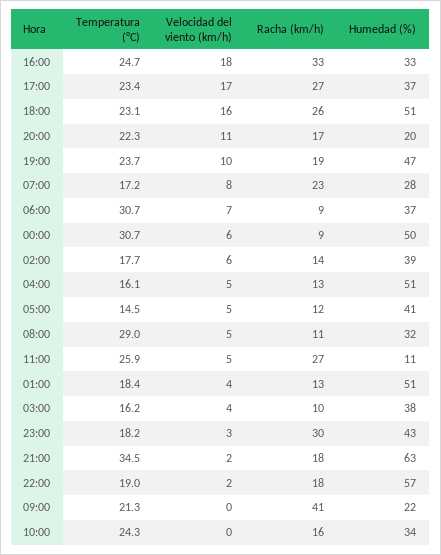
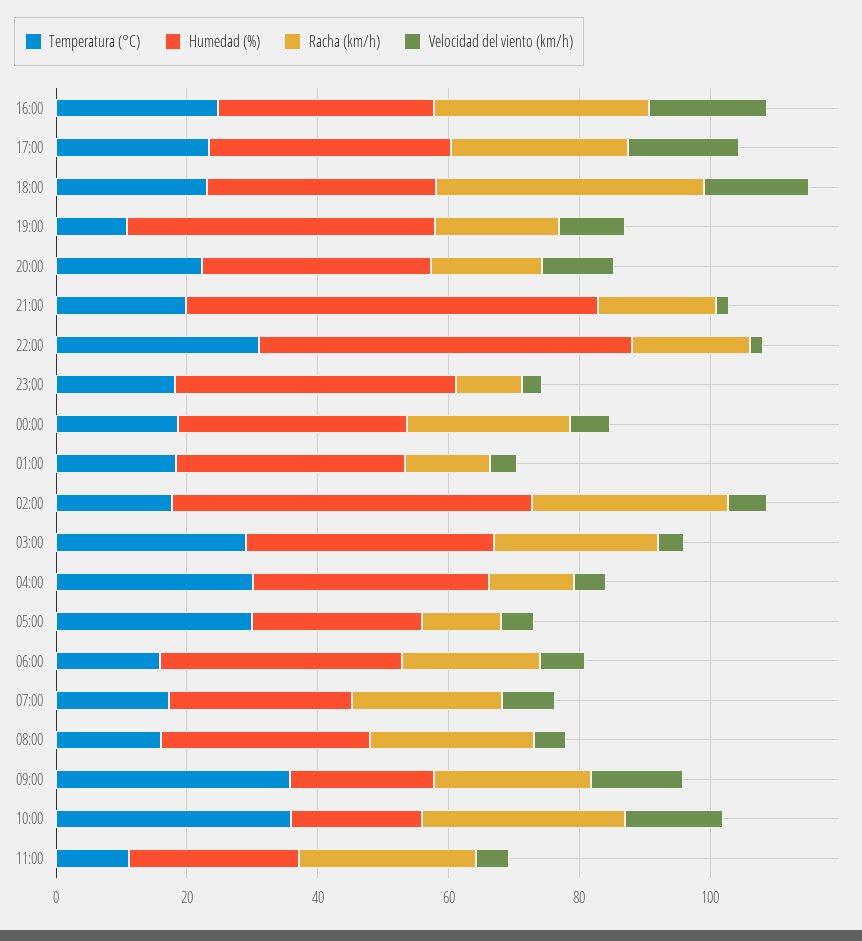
Racha (km/h), 18:00: 26 -> 40
Humedad (%), 18:00: 51 -> 35
Humedad (%), 20:00: 20 -> 35
Temperatura (°C), 19:00: 23.7 -> 10
Temperatura (°C), 06:00: 30.7 -> 15
Racha (km/h), 06:00: 9 -> 20
Temperatura (°C), 00:00: 30.7 -> 20
Racha (km/h), 00:00: 9 -> 25
Humedad (%), 00:00: 50 -> 35
Racha (km/h), 02:00: 14 -> 30
Humedad (%), 02:00: 39 -> 55
Temperatura (°C), 04:00: 16.1 -> 30
Humedad (%), 04:00: 51 -> 35
Temperatura (°C), 05:00: 14.5 -> 30
Humedad (%), 05:00: 41 -> 25
Temperatura (°C), 08:00: 29 -> 15
Racha (km/h), 08:00: 11 -> 25
Temperatura (°C), 11:00: 25.9 -> 10
Humedad (%), 11:00: 11 -> 25
Humedad (%), 01:00: 51 -> 35
Temperatura (°C), 03:00: 16.2 -> 30
Racha (km/h), 03:00: 10 -> 25
Racha (km/h), 23:00: 30 -> 10
Temperatura (°C), 21:00: 34.5 -> 20
Temperatura (°C), 22:00: 19 -> 30
Temperatura (°C), 09:00: 21.3 -> 35
Velocidad del viento (km/h), 09:00: 0 -> 15
Racha (km/h), 09:00: 41 -> 25
Temperatura (°C), 10:00: 24.3 -> 35
Velocidad del viento (km/h), 10:00: 0 -> 15
Racha (km/h), 10:00: 16 -> 30
Humedad (%), 10:00: 34 -> 20

